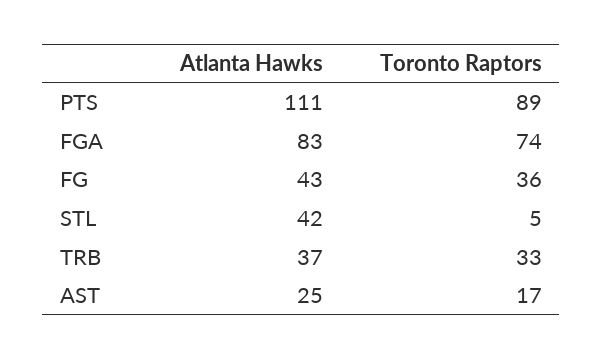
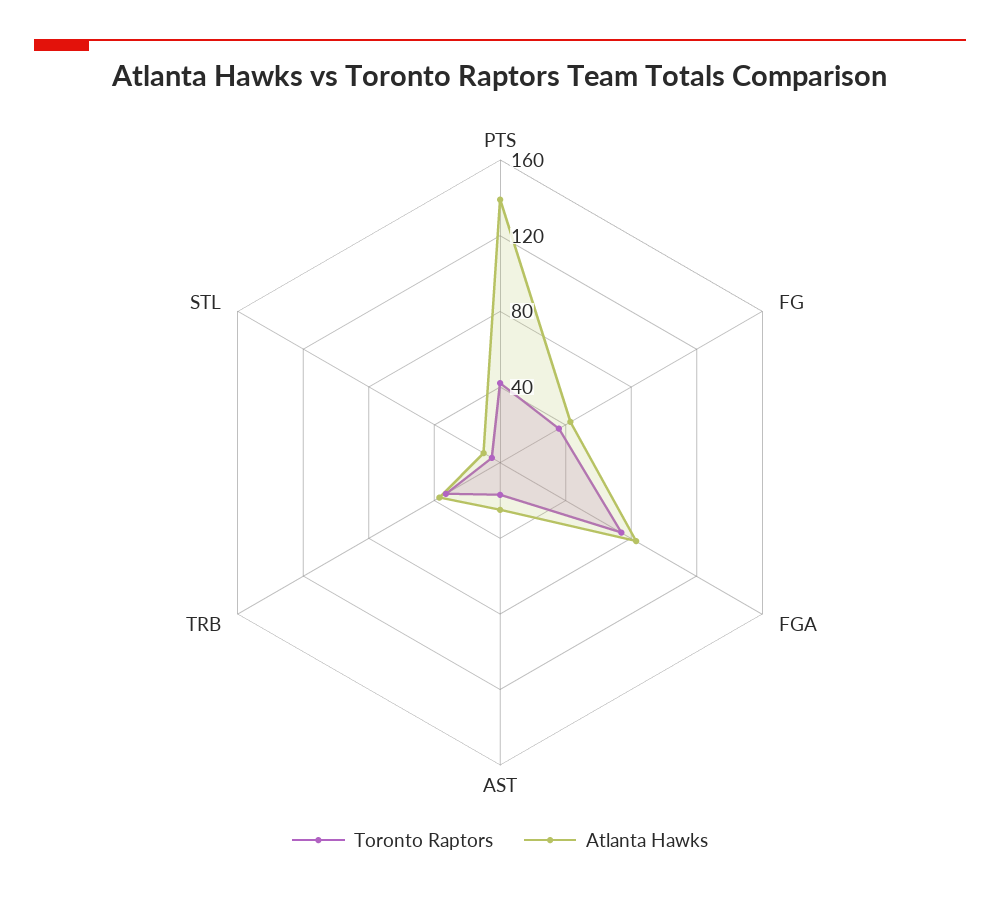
Atlanta Hawks, PTS: 111 -> 140
Toronto Raptors, PTS: 89 -> 40
Atlanta Hawks, STL: 42 -> 10

